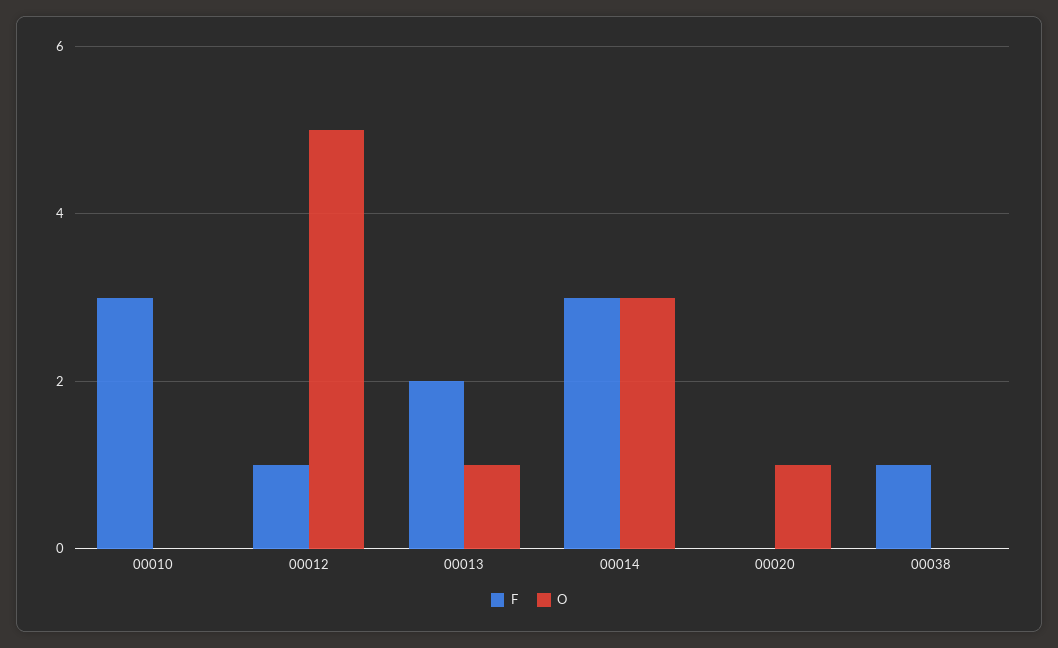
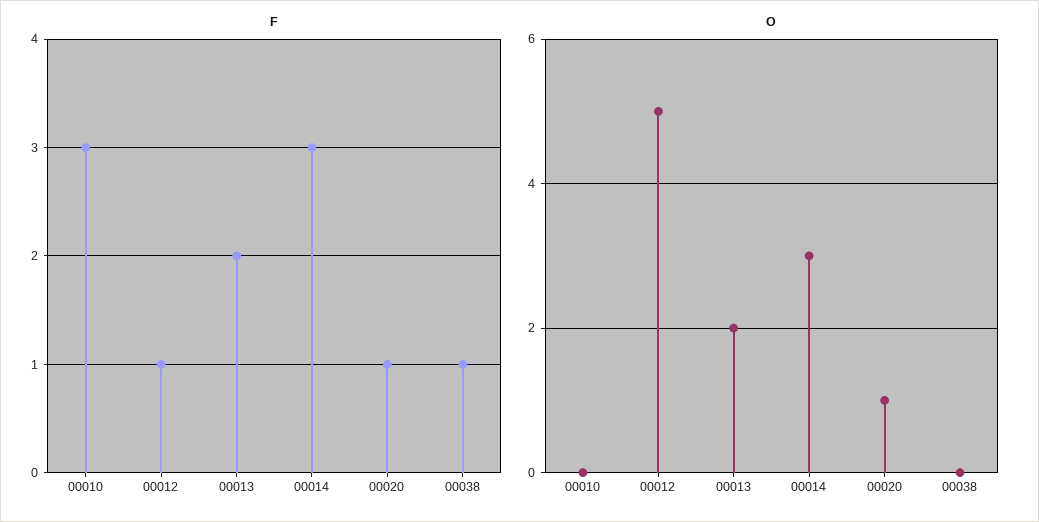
O, 00013: 1 -> 2
F, 00020: 0 -> 1

